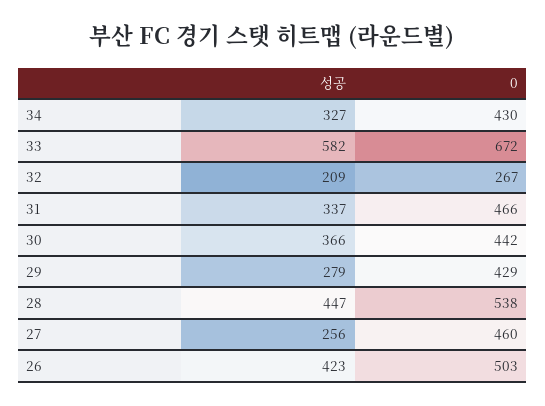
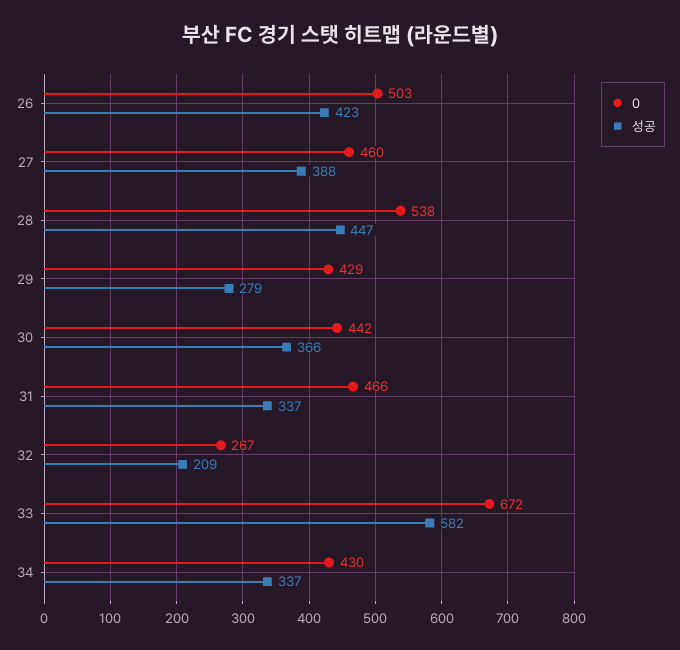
성공, 34: 327 -> 337
성공, 27: 256 -> 388

